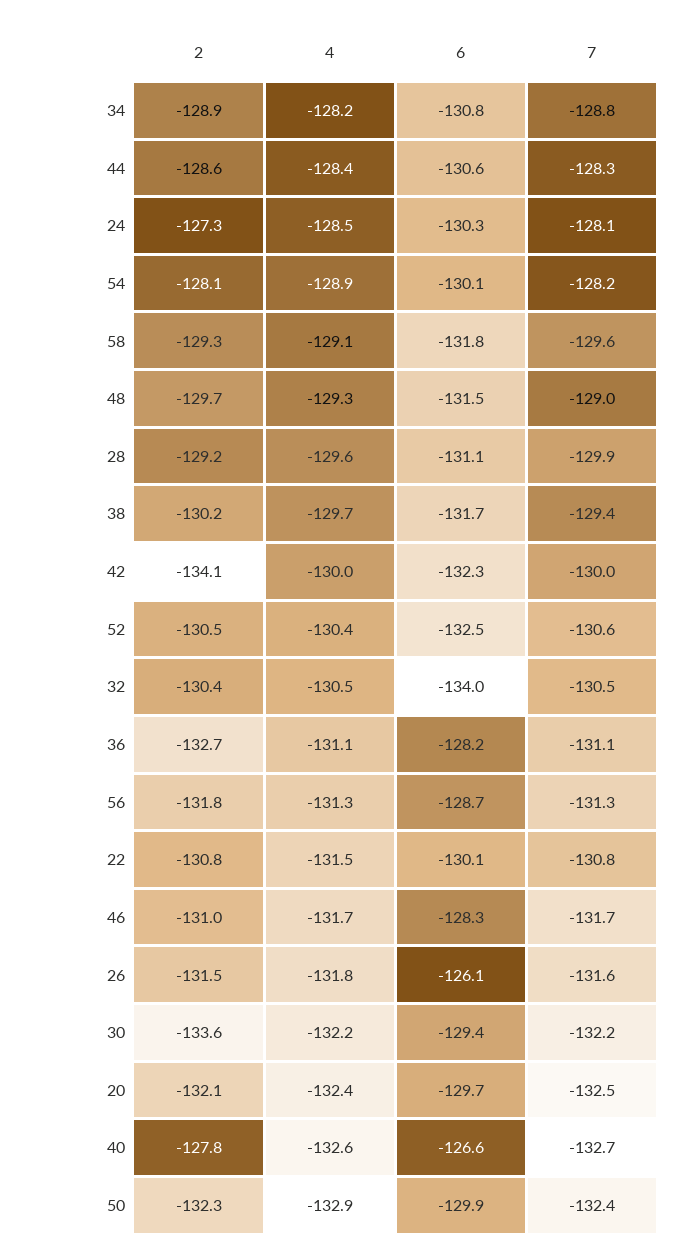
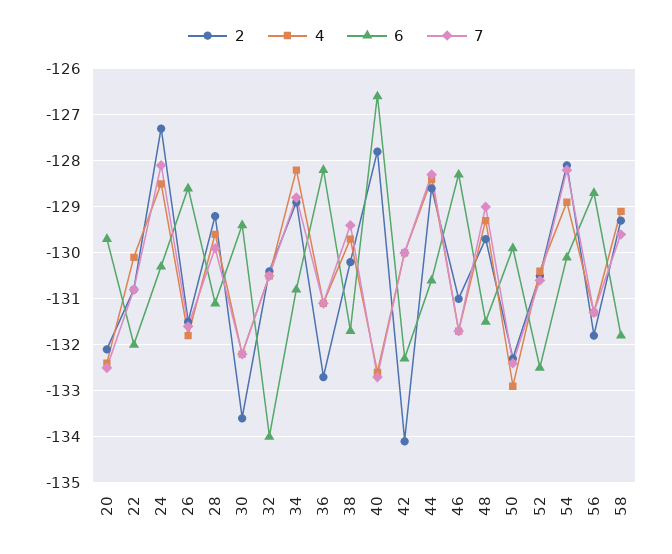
4, 22: -131.5 -> -130
6, 22: -130.1 -> -132
6, 26: -126.1 -> -128.5

